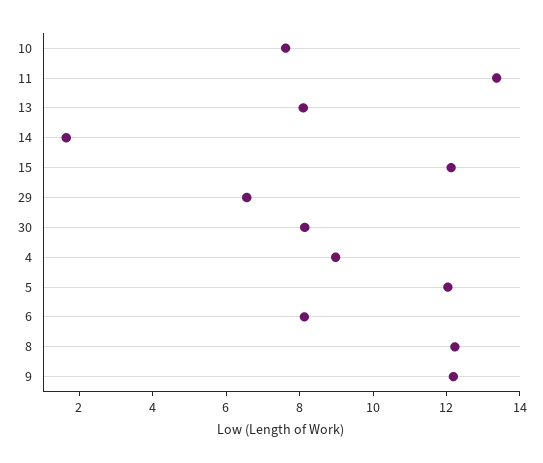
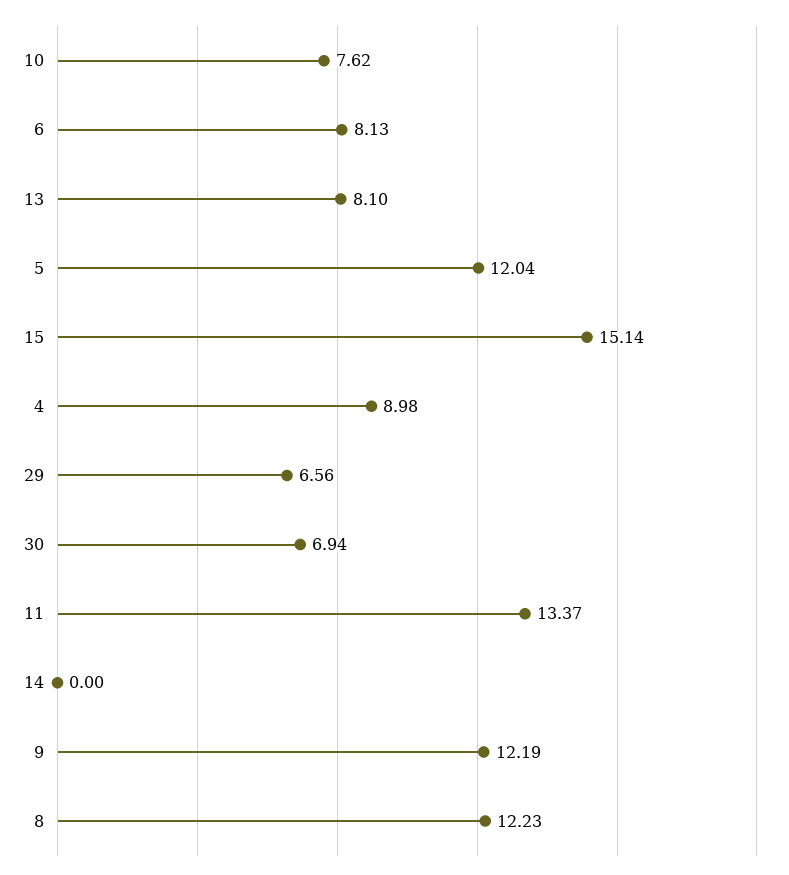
14: 1.5 -> 0
15: 12 -> 15.14
30: 8 -> 6.94

